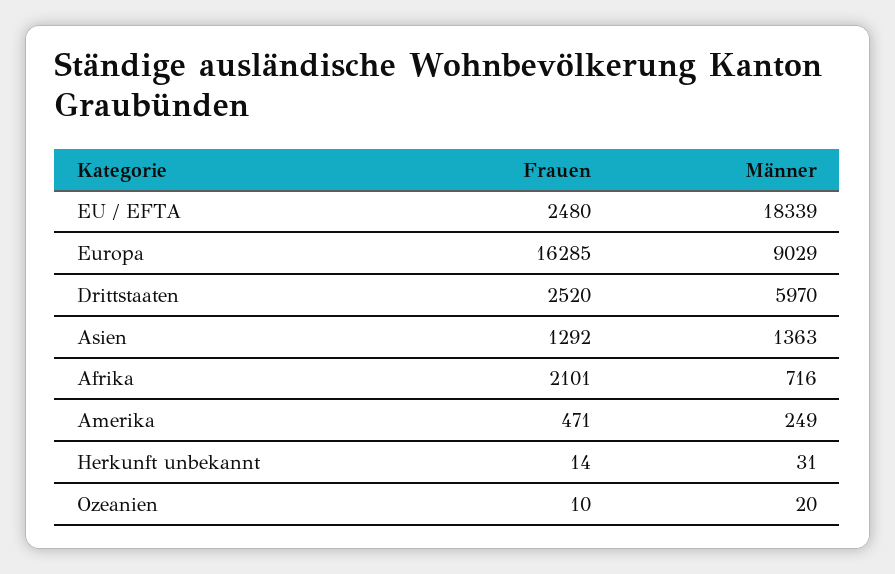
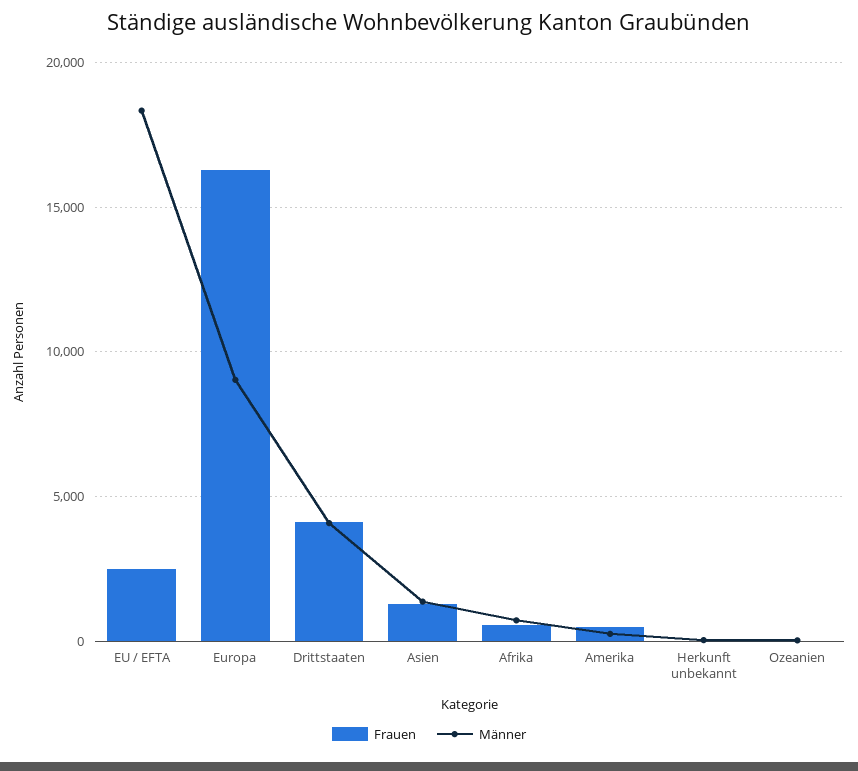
Frauen, Drittstaaten: 2520 -> 4000
Männer, Drittstaaten: 5970 -> 4000
Frauen, Afrika: 2101 -> 500

